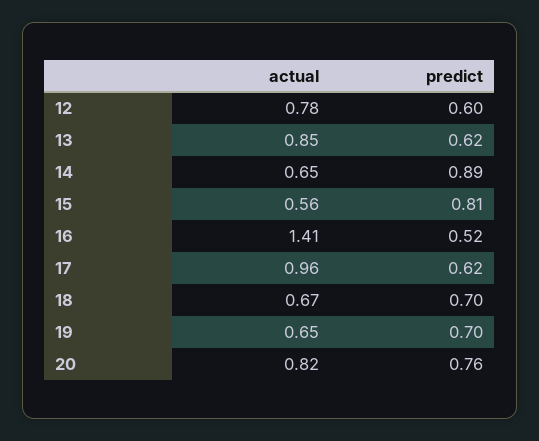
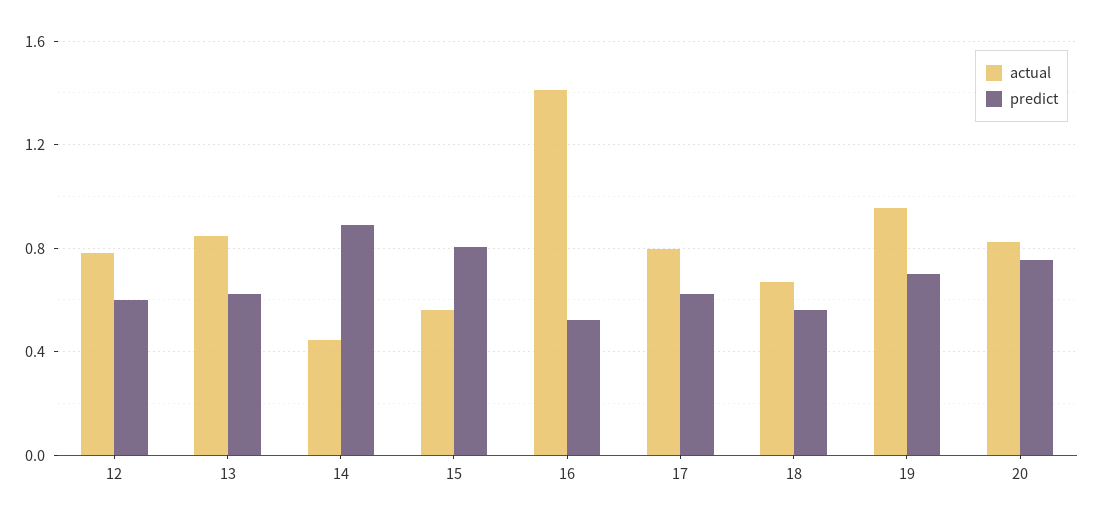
actual, 14: 0.65 -> 0.45
actual, 17: 0.96 -> 0.8
predict, 18: 0.7 -> 0.55
actual, 19: 0.65 -> 0.95

